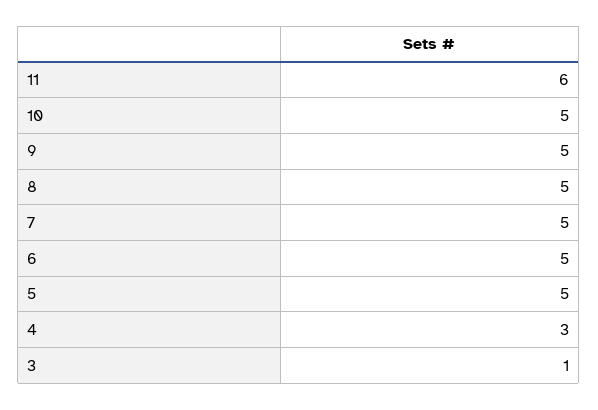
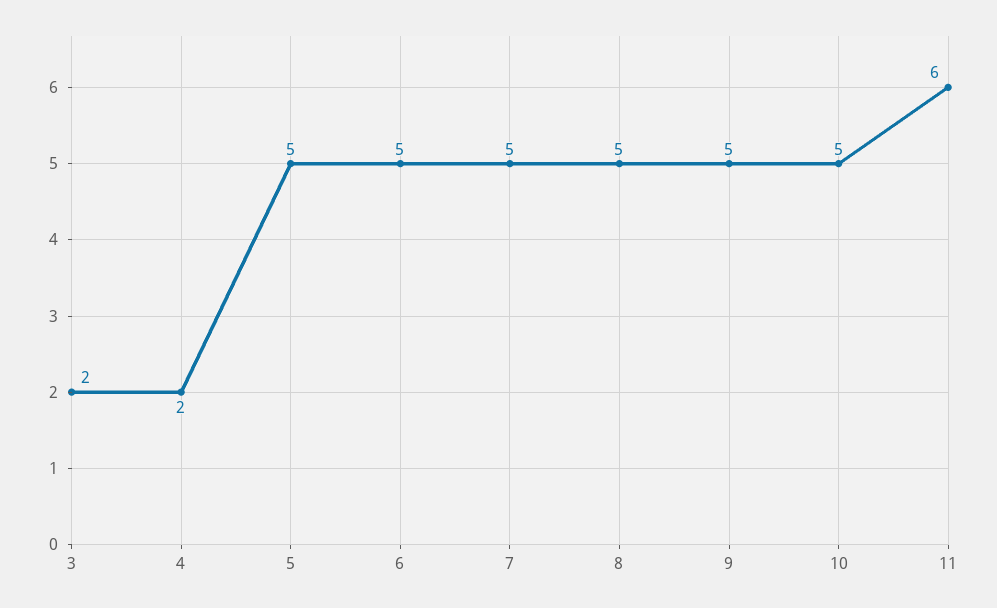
4: 3 -> 2
3: 1 -> 2

